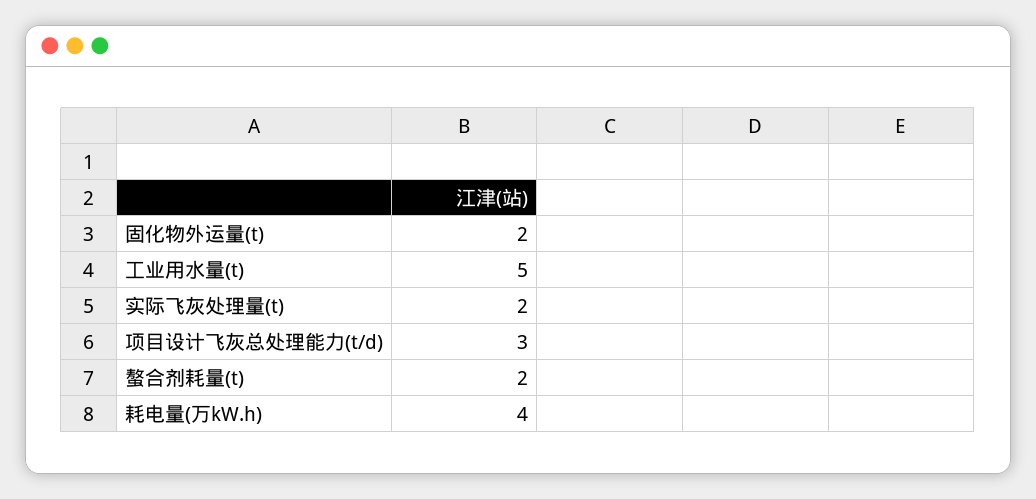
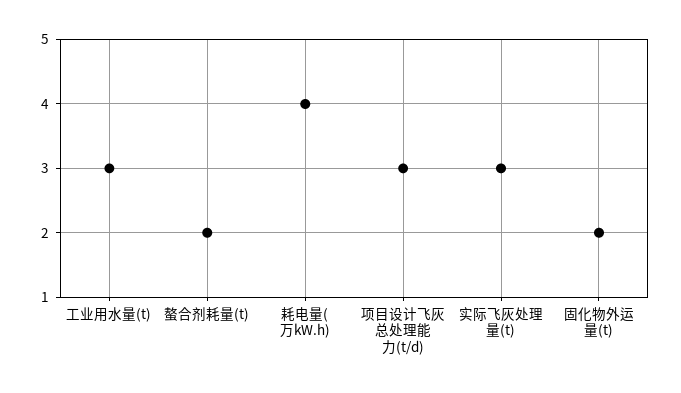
工业用水量(t): 5 -> 3
实际飞灰处理量(t): 2 -> 3

